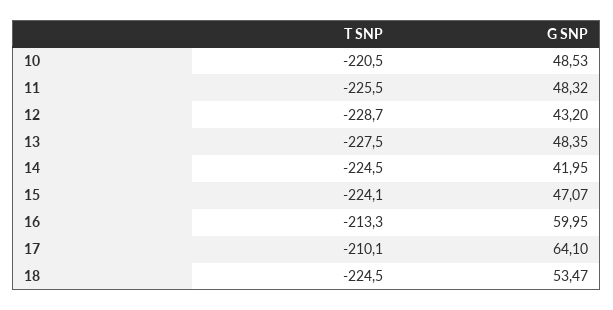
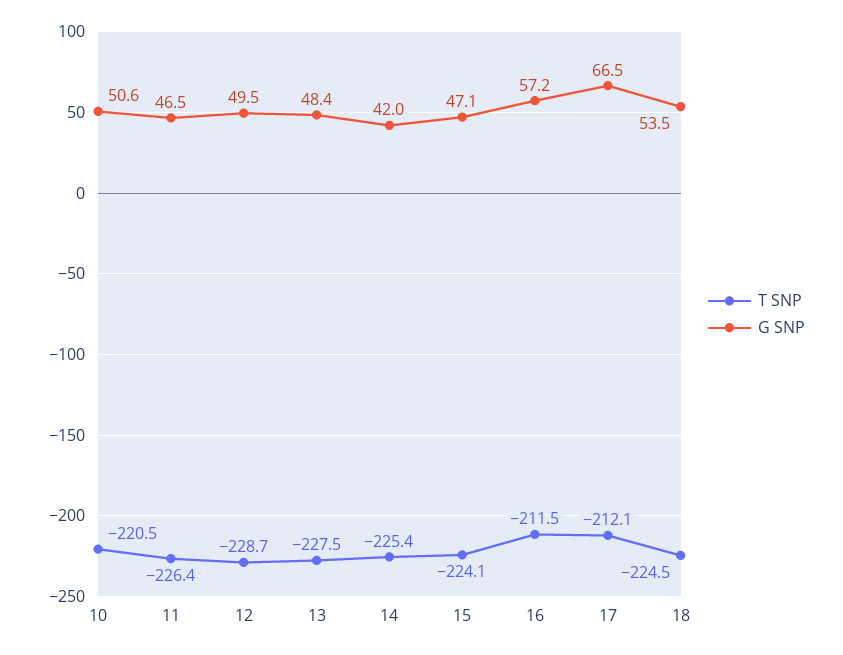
G SNP, 10: 48.53 -> 50.6
T SNP, 11: -225.5 -> -226.4
G SNP, 11: 48.32 -> 46.5
G SNP, 12: 43.2 -> 49.5
T SNP, 14: -224.5 -> -225.4
T SNP, 16: -213.3 -> -211.5
G SNP, 16: 59.95 -> 57.2
T SNP, 17: -210.1 -> -212.1
G SNP, 17: 64.1 -> 66.5

